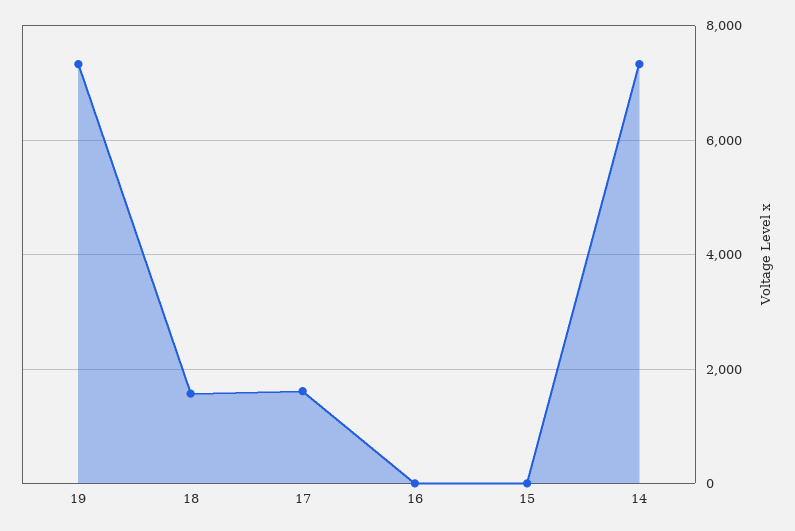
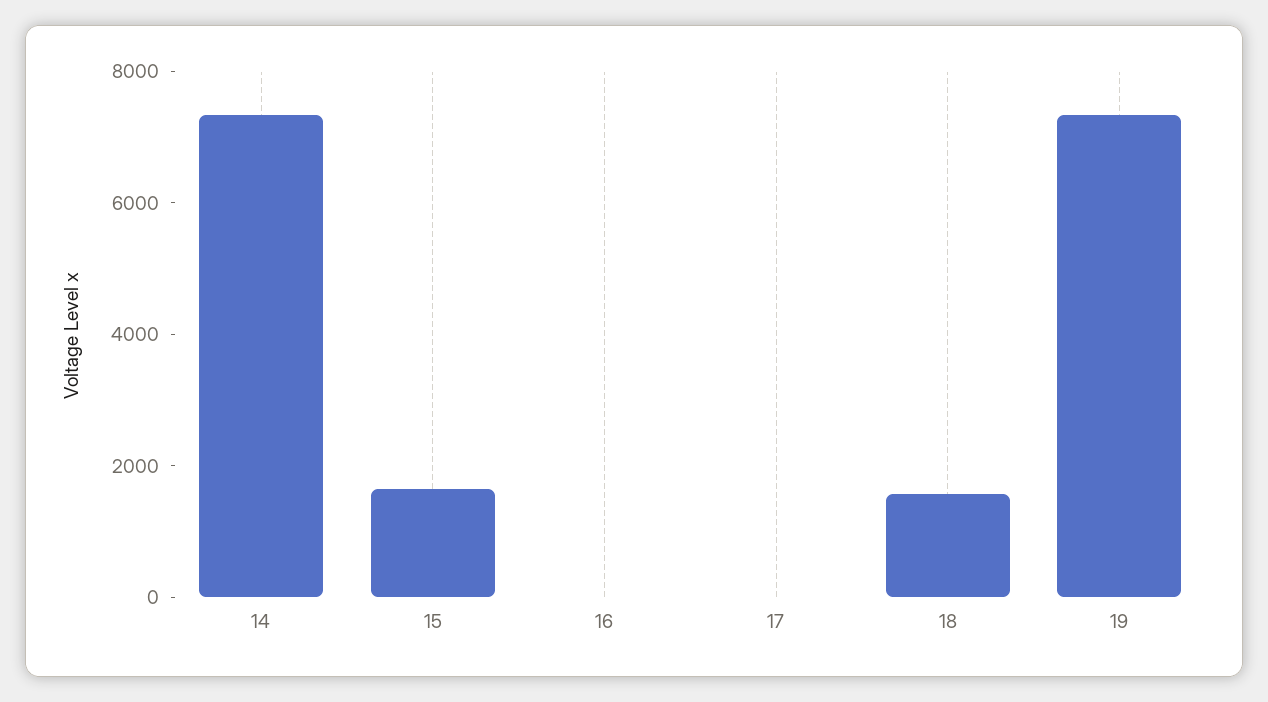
17: 1600 -> 0
15: 0 -> 1500

